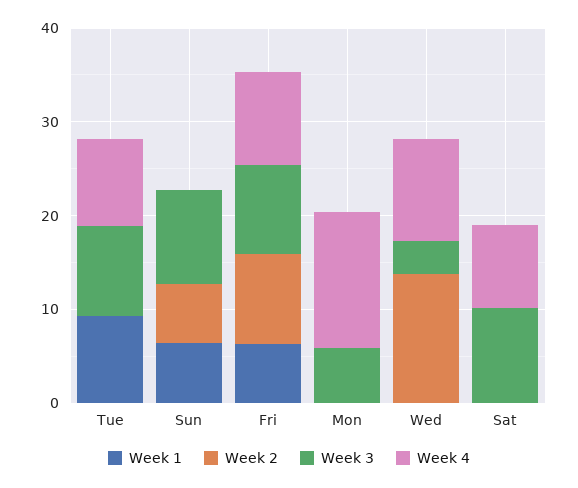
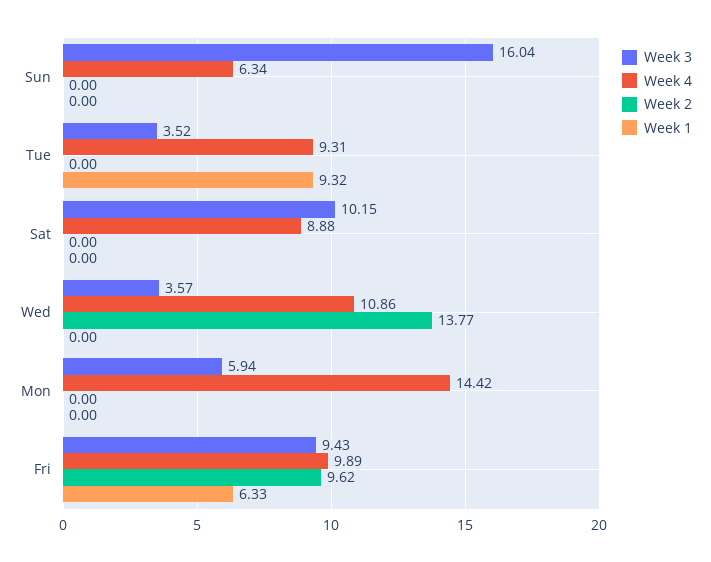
Week 3, Tue: 10 -> 3.52
Week 1, Sun: 6 -> 0
Week 2, Sun: 6 -> 0
Week 3, Sun: 10 -> 16.04
Week 4, Sun: 0 -> 6.34

